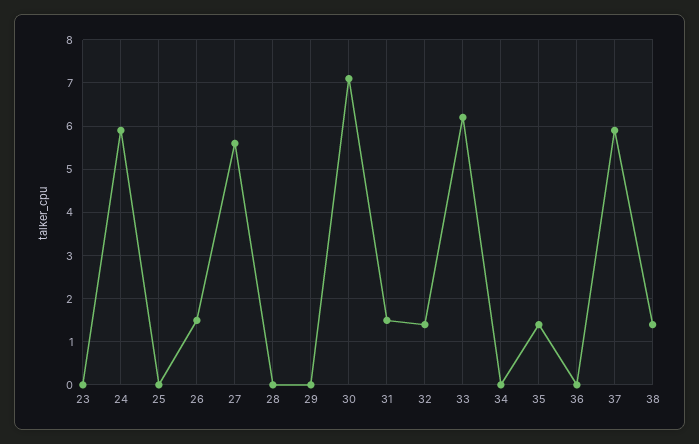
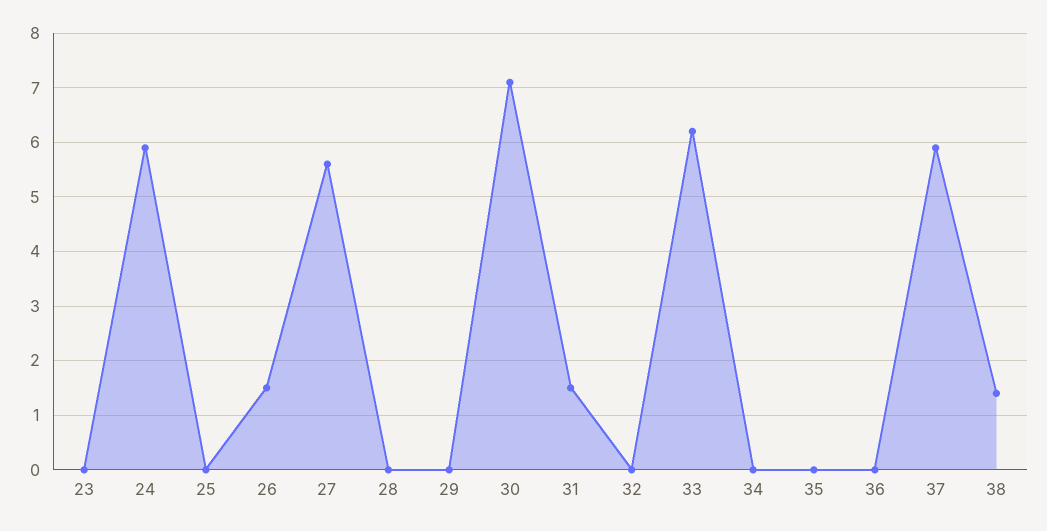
32: 1.5 -> 0
35: 1.5 -> 0

